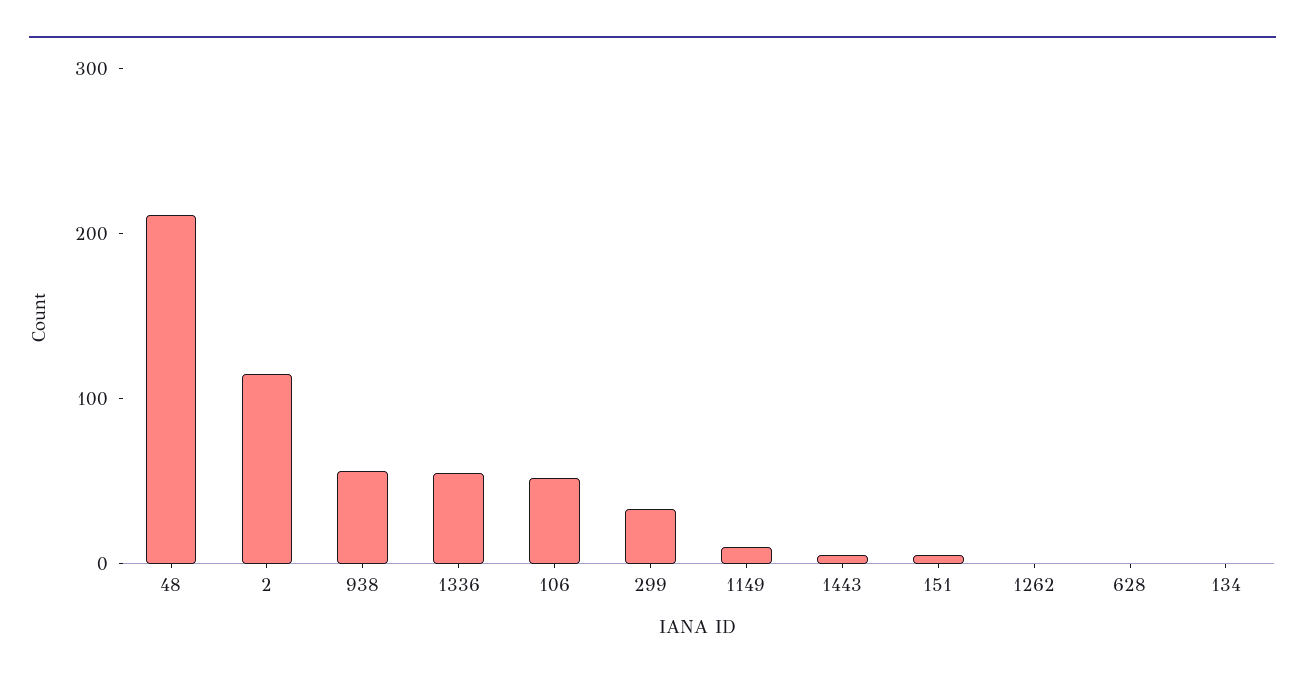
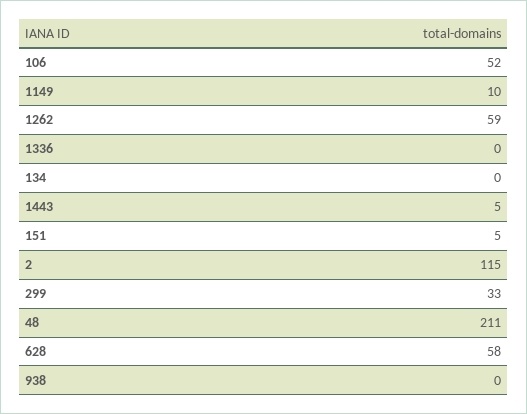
938: 60 -> 0
1336: 60 -> 0
1262: 0 -> 59
628: 0 -> 58

